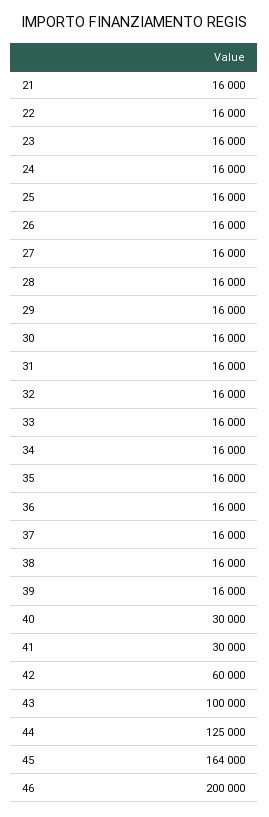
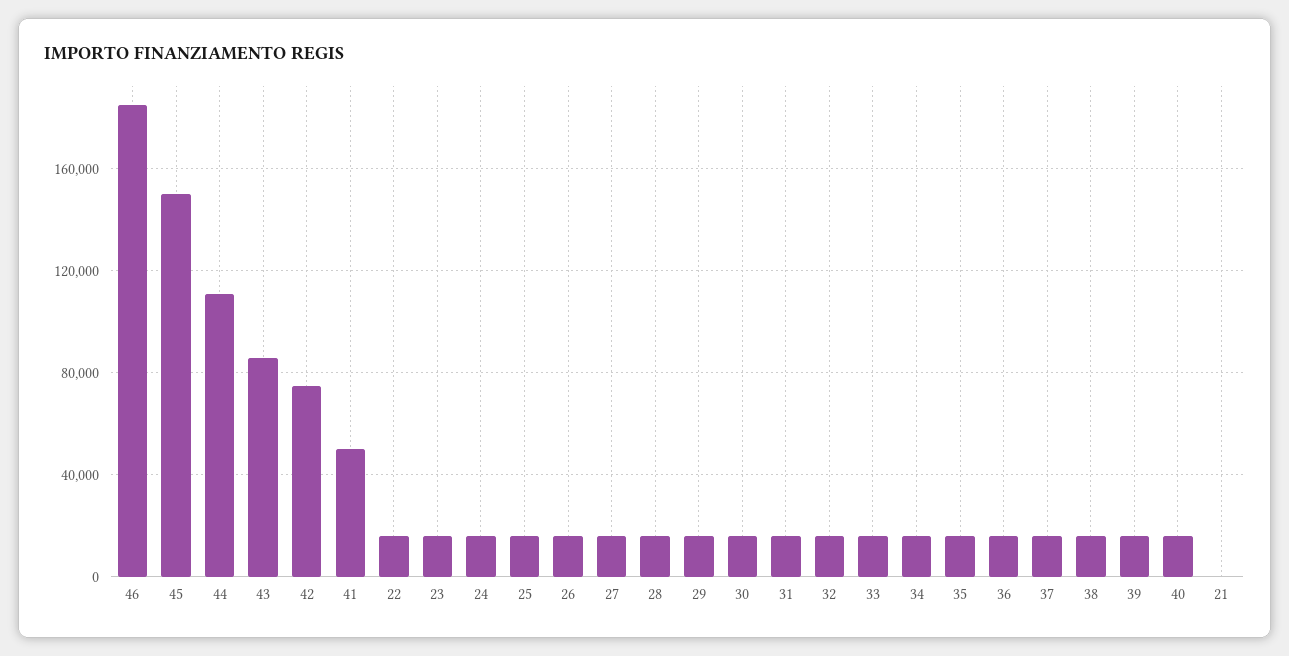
21: 16000 -> 0
40: 30000 -> 15000
41: 30000 -> 50000
42: 60000 -> 75000
43: 100000 -> 85000
44: 125000 -> 110000
45: 164000 -> 150000
46: 200000 -> 185000

